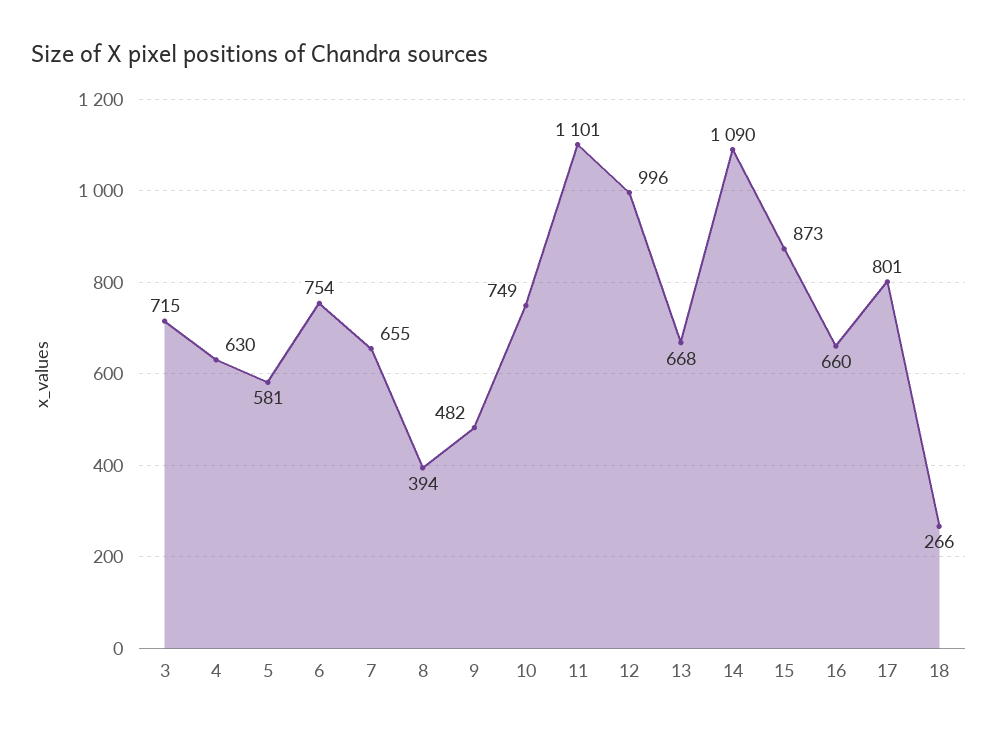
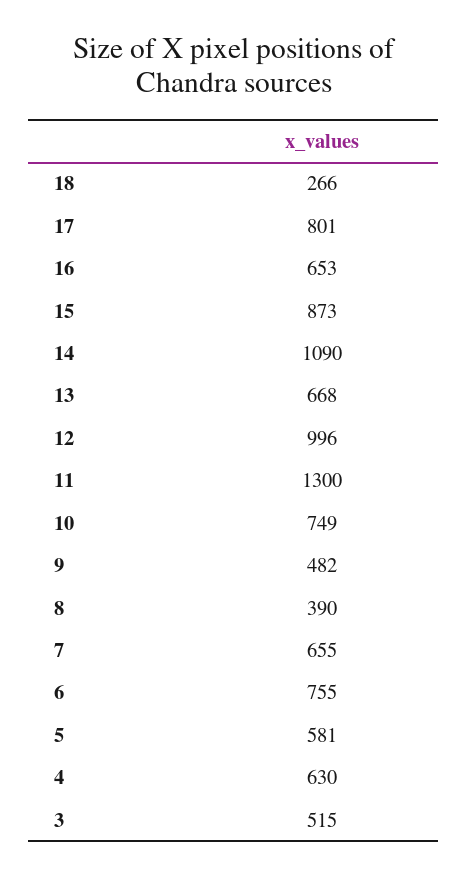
3: 715 -> 515
6: 754 -> 755
8: 394 -> 390
11: 1101 -> 1300
16: 660 -> 653

